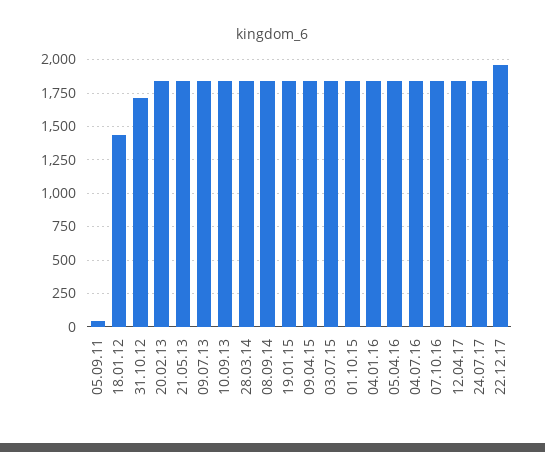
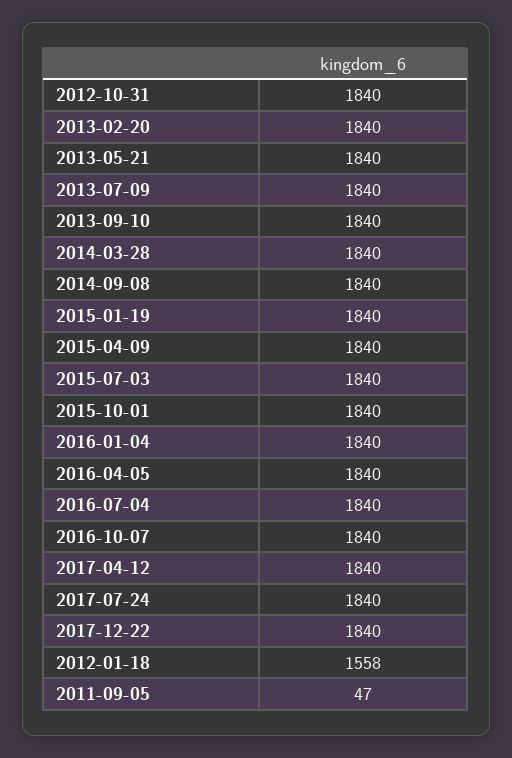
18.01.12: 1450 -> 1558
31.10.12: 1700 -> 1840
22.12.17: 1950 -> 1840

